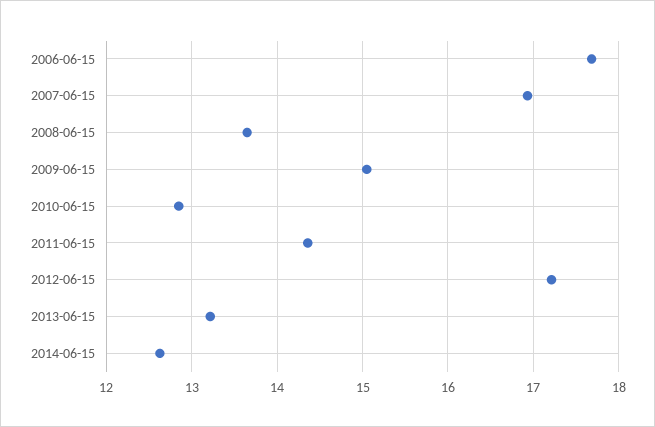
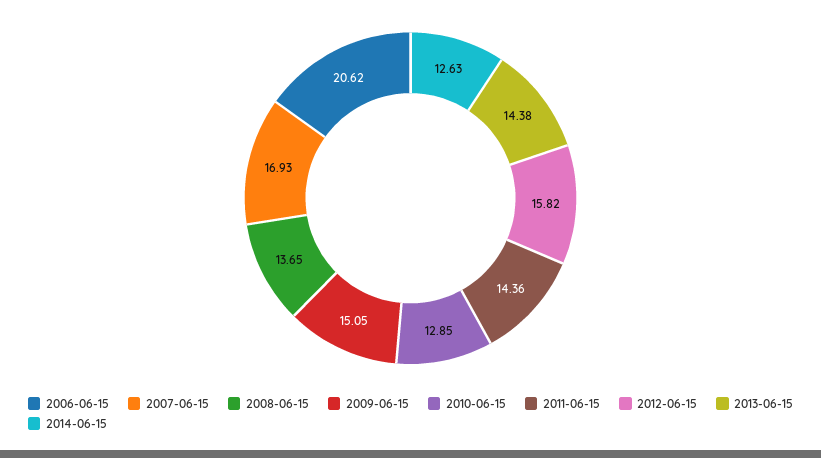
2006-06-15: 17.7 -> 20.62
2012-06-15: 17.2 -> 15.82
2013-06-15: 13.2 -> 14.38

